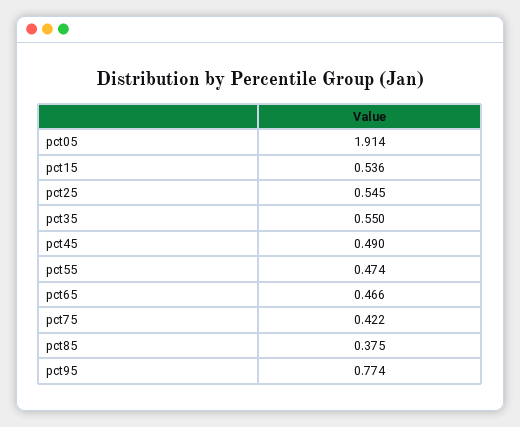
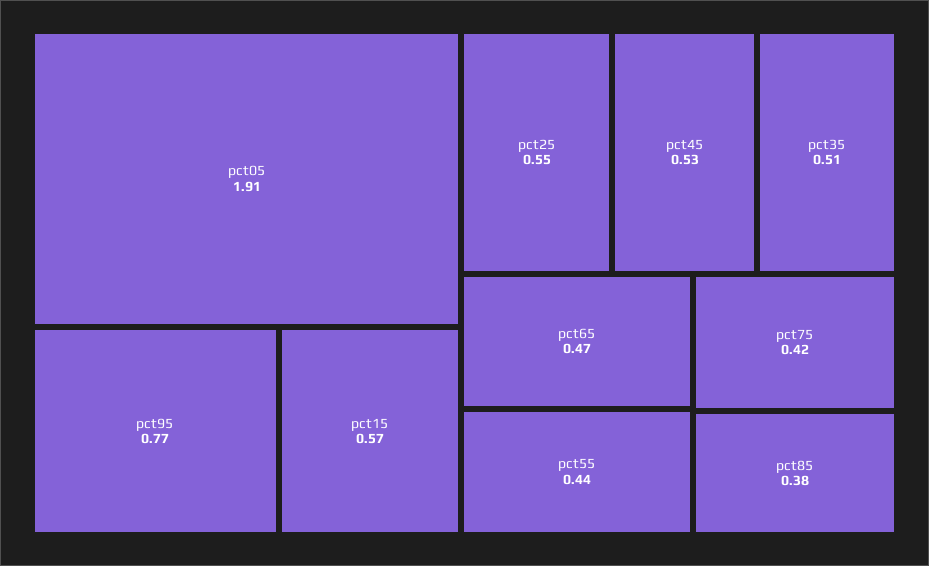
pct15: 0.536 -> 0.57
pct35: 0.55 -> 0.51
pct45: 0.49 -> 0.53
pct55: 0.474 -> 0.44

